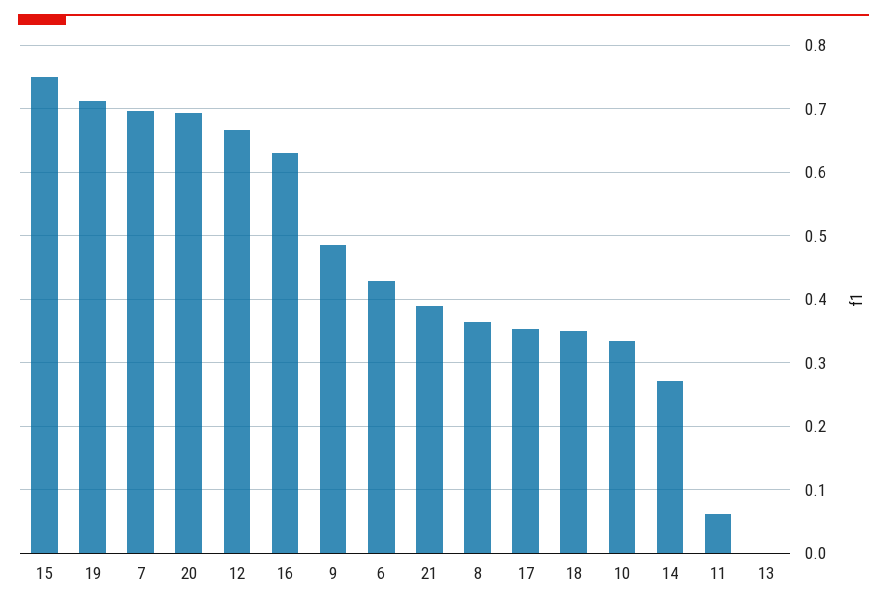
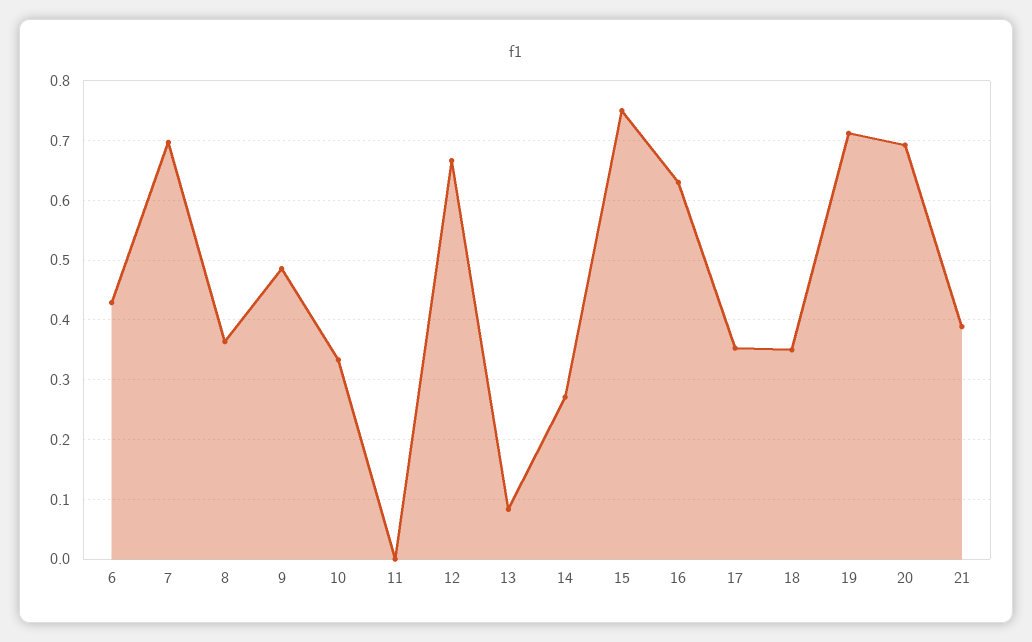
11: 0.06 -> 0
13: 0 -> 0.08

